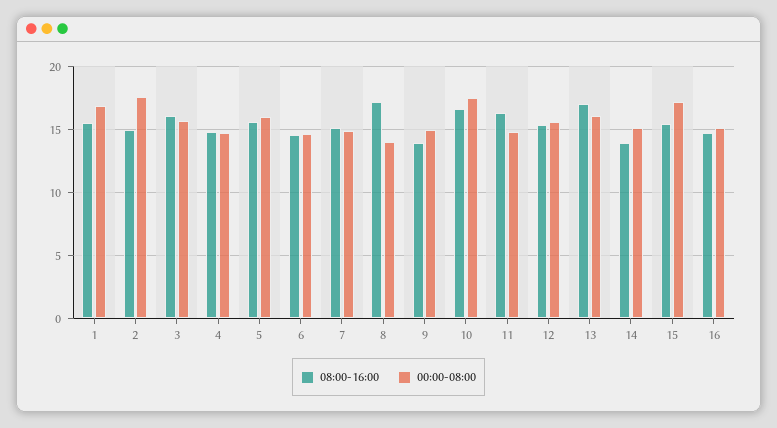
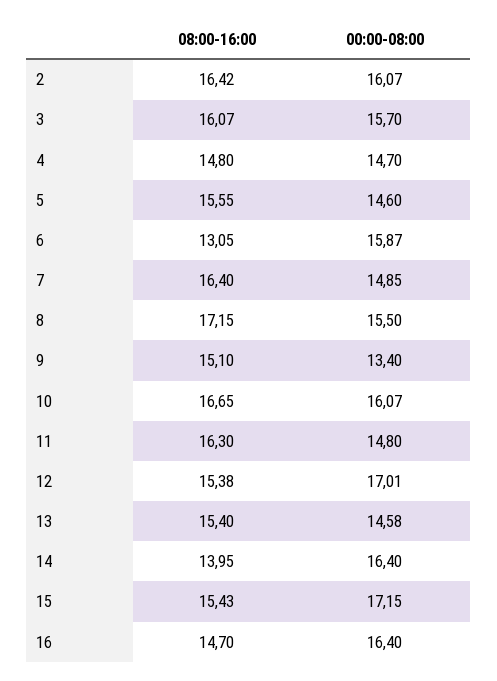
08:00-16:00, 1: 15.5 -> none
00:00-08:00, 1: 17 -> none
08:00-16:00, 2: 15 -> 16.42
00:00-08:00, 2: 17.5 -> 16.07
00:00-08:00, 5: 16 -> 14.6
08:00-16:00, 6: 14.5 -> 13.05
00:00-08:00, 6: 14.5 -> 15.87
08:00-16:00, 7: 15 -> 16.4
00:00-08:00, 8: 14 -> 15.5
08:00-16:00, 9: 14 -> 15.1
00:00-08:00, 9: 15 -> 13.4
00:00-08:00, 10: 17.5 -> 16.07
00:00-08:00, 12: 15.5 -> 17.01
08:00-16:00, 13: 17 -> 15.4
00:00-08:00, 13: 16 -> 14.58
00:00-08:00, 14: 15 -> 16.4
00:00-08:00, 16: 15 -> 16.4

